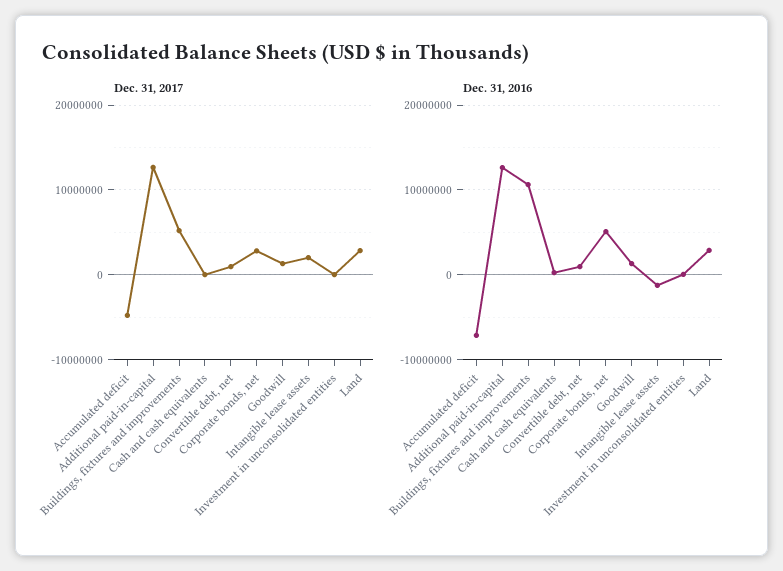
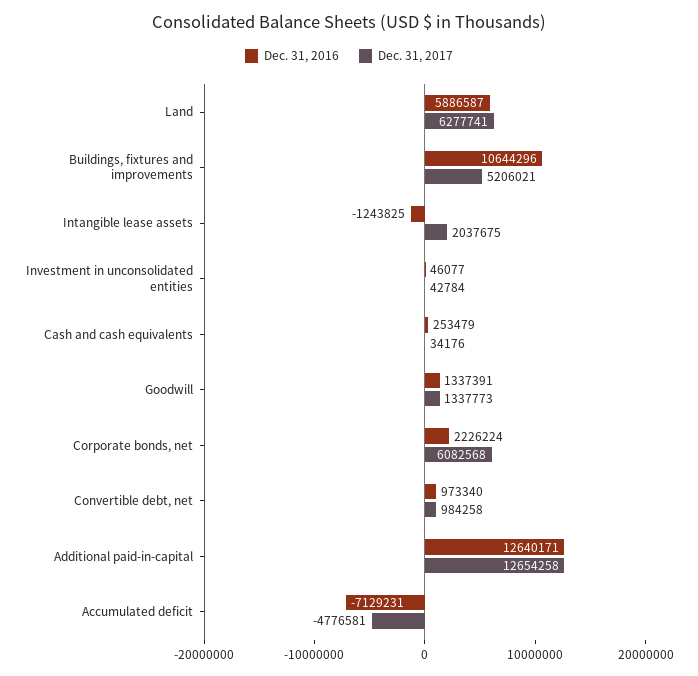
Dec. 31, 2017, Corporate bonds, net: 3000000 -> 6082568
Dec. 31, 2017, Land: 3000000 -> 6277741
Dec. 31, 2016, Corporate bonds, net: 5000000 -> 2226224
Dec. 31, 2016, Land: 3000000 -> 5886587

